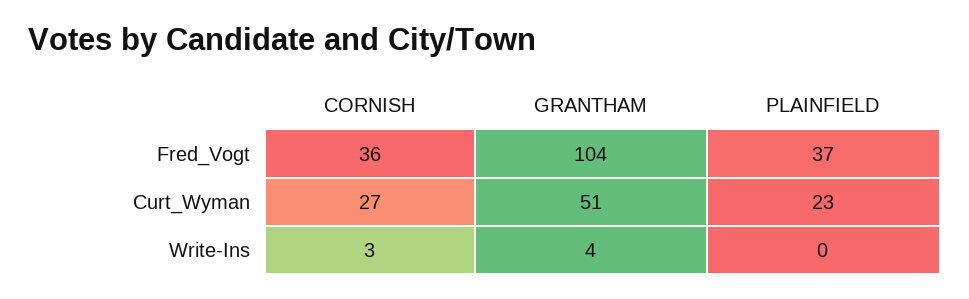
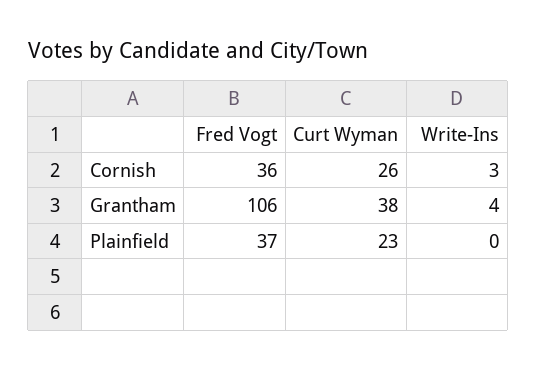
GRANTHAM, Fred_Vogt: 104 -> 106
CORNISH, Curt_Wyman: 27 -> 26
GRANTHAM, Curt_Wyman: 51 -> 38

